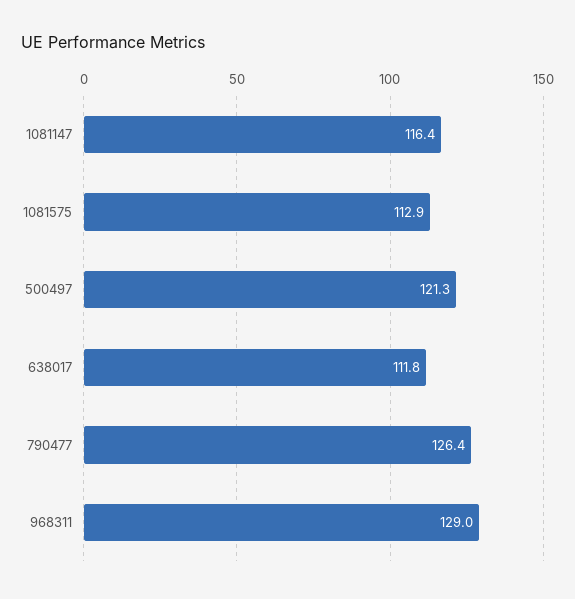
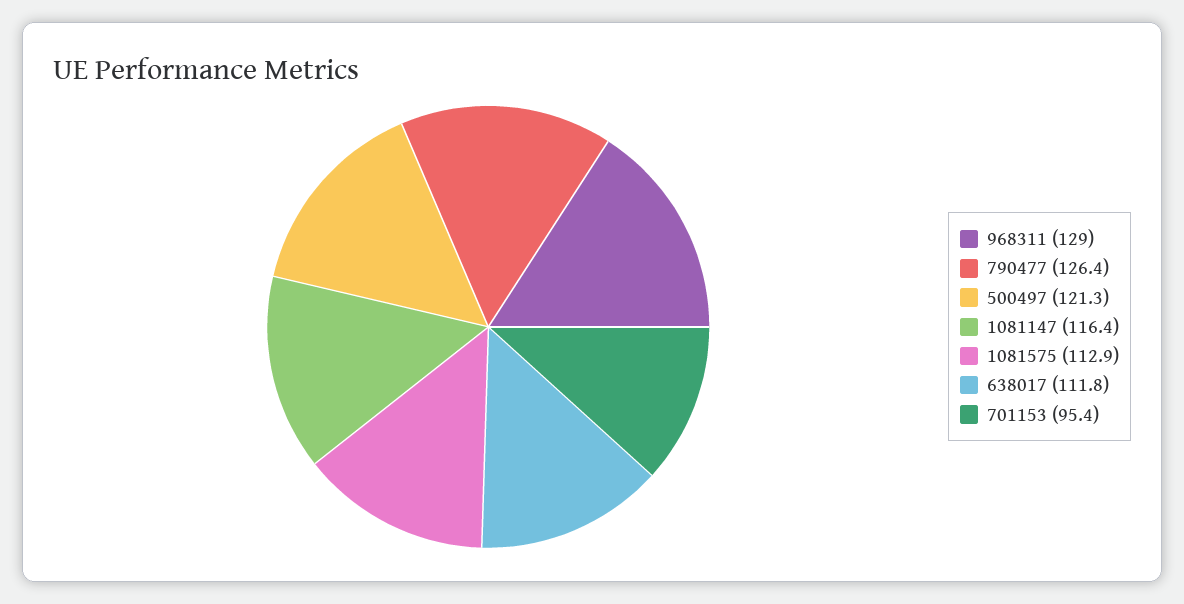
701153: none -> 95.4

